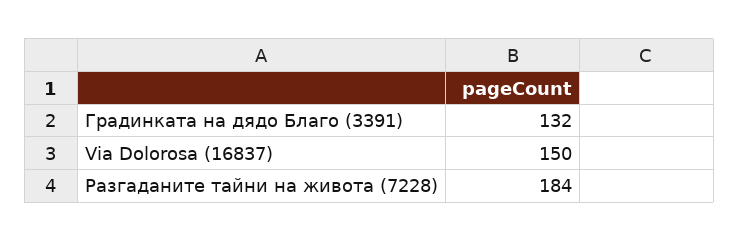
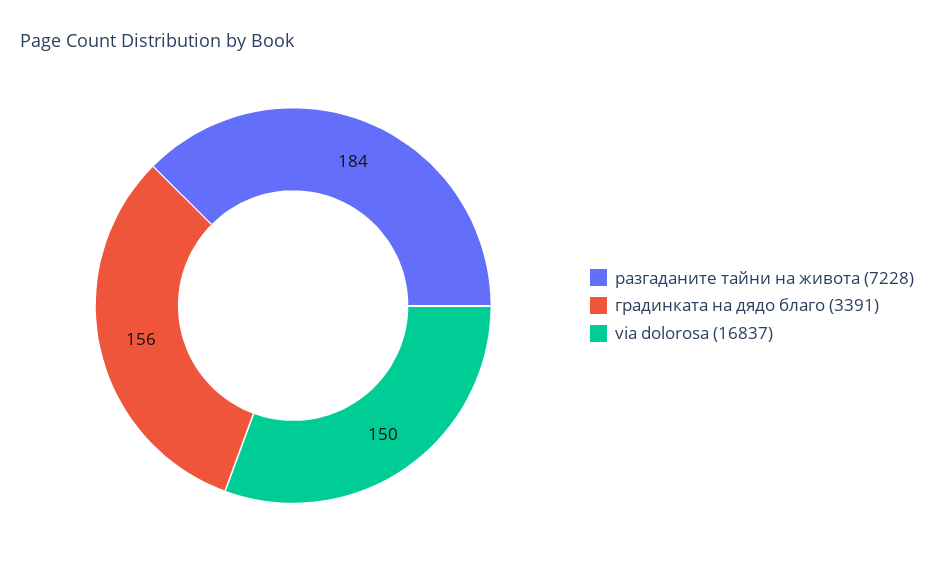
Градинката на дядо Благо (3391): 132 -> 156

